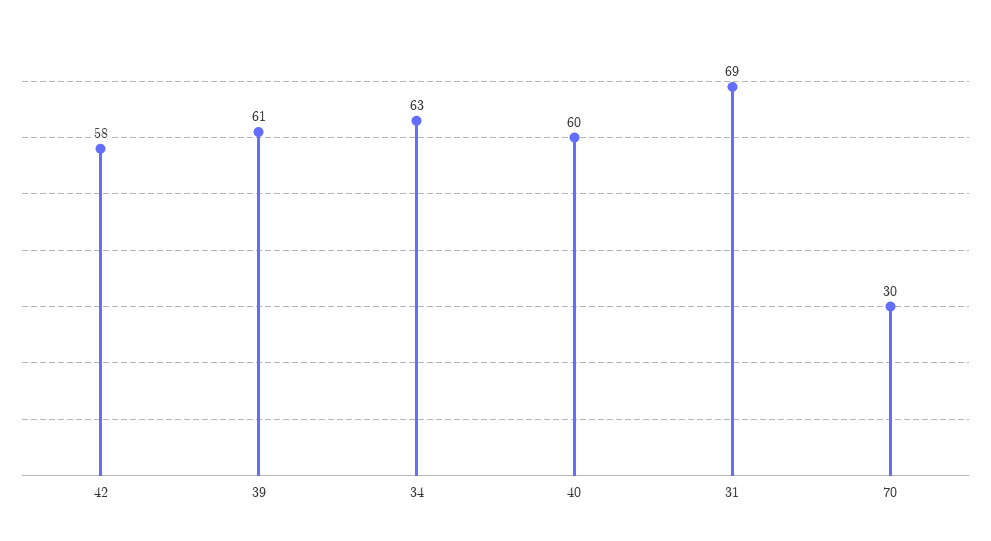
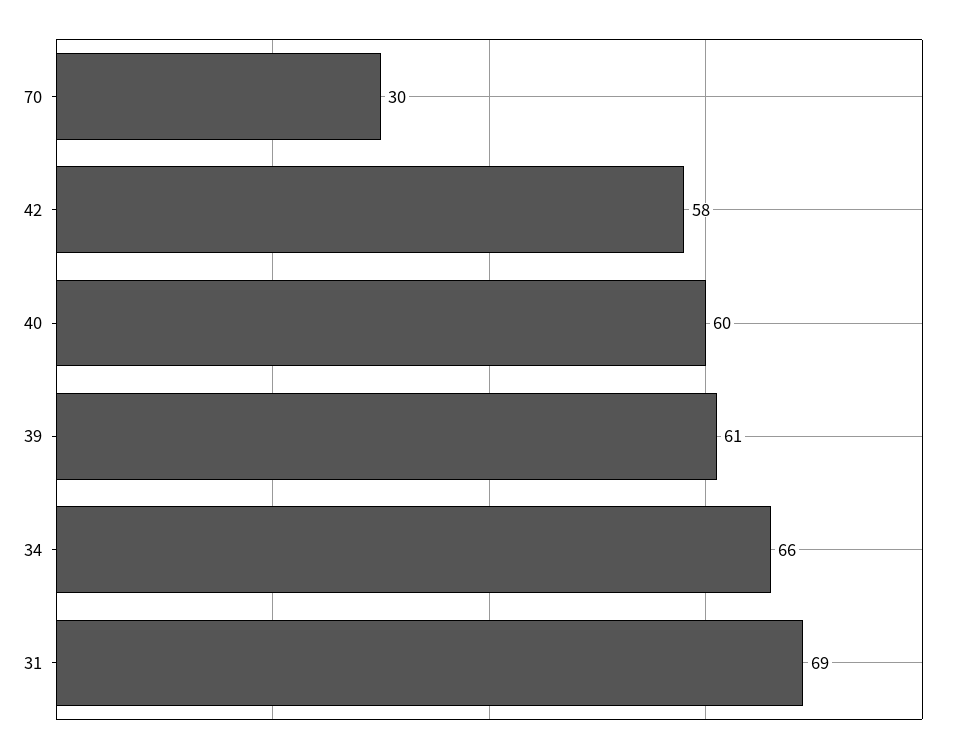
34: 63 -> 66

